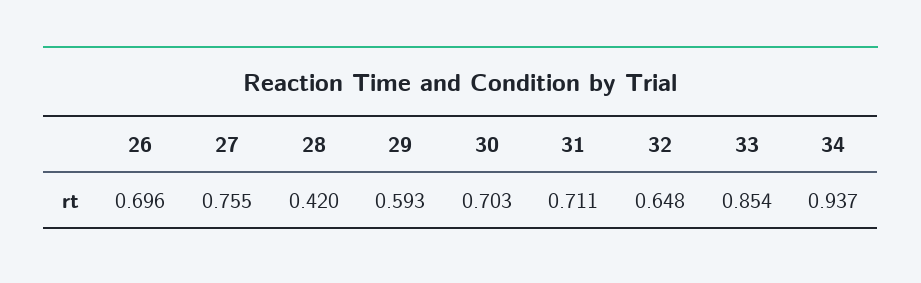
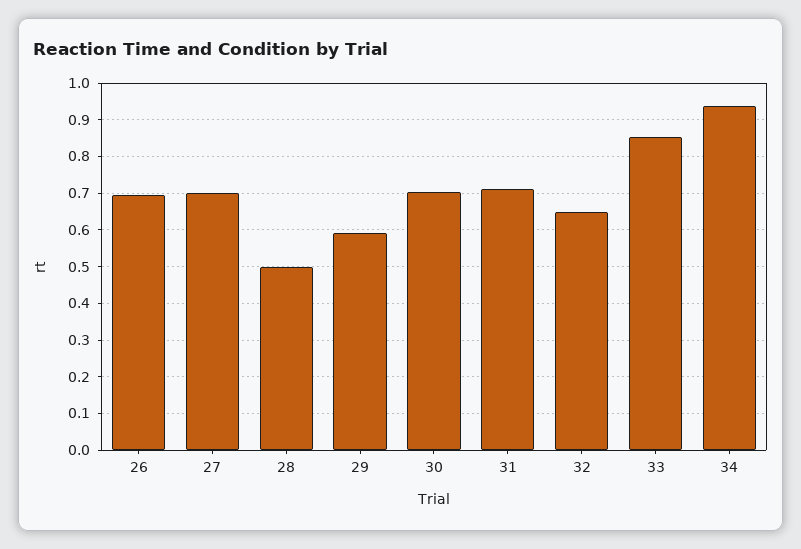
27: 0.755 -> 0.7
28: 0.42 -> 0.5

